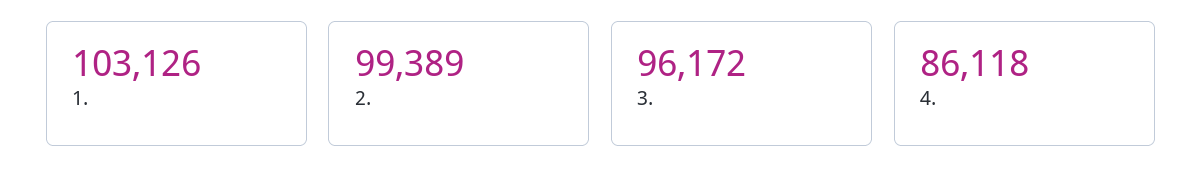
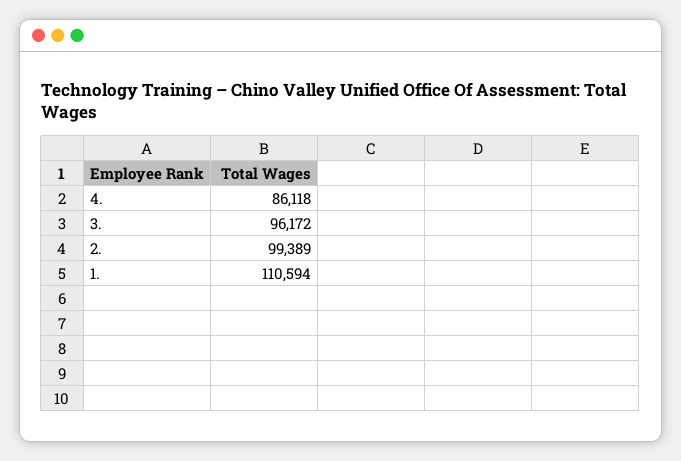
1.: 103126 -> 110594

